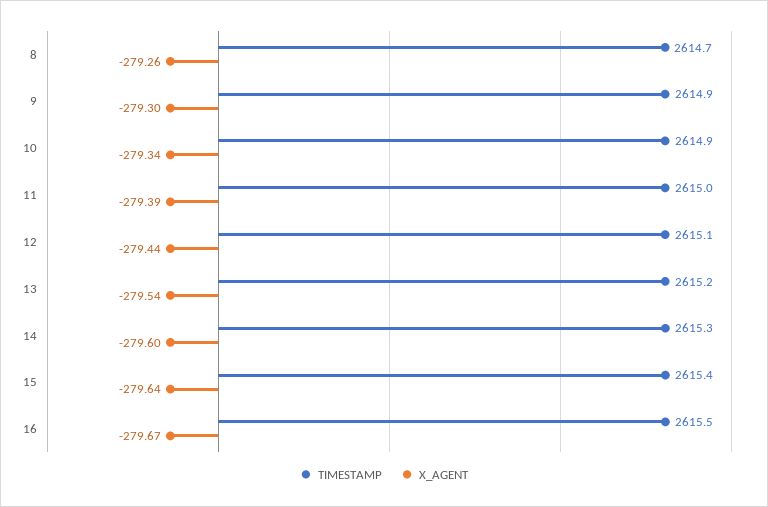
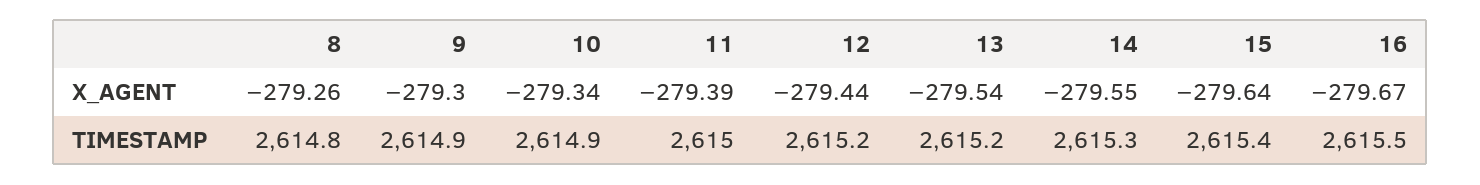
TIMESTAMP, 8: 2614.7 -> 2614.8
TIMESTAMP, 12: 2615.1 -> 2615.2
X_AGENT, 14: -279.6 -> -279.55

